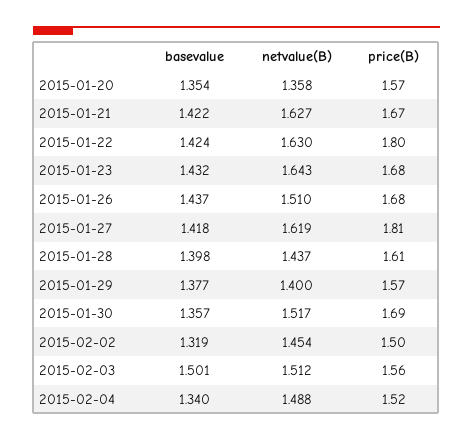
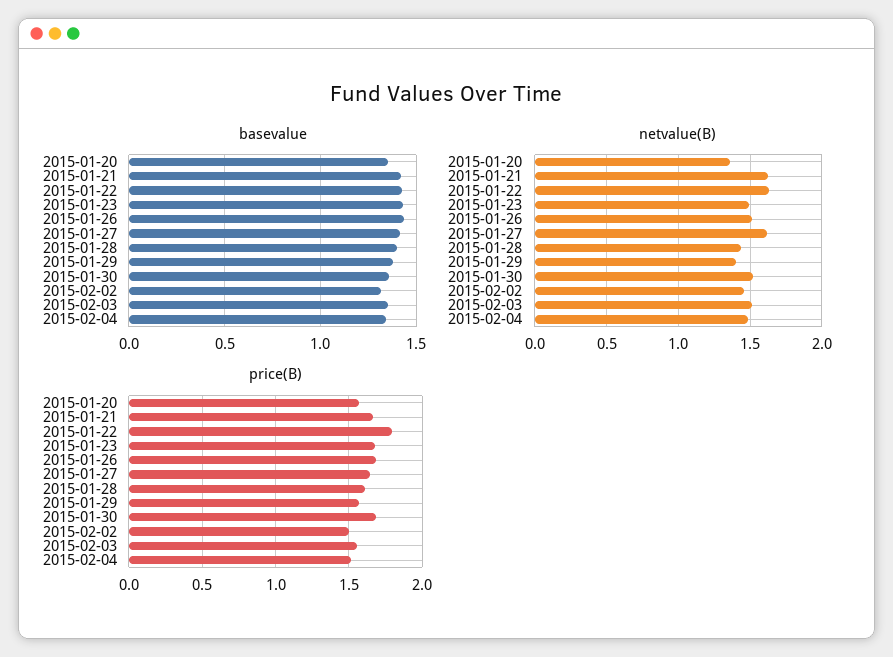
netvalue(B), 2015-01-23: 1.643 -> 1.5
price(B), 2015-01-27: 1.81 -> 1.65
basevalue, 2015-02-03: 1.501 -> 1.35

